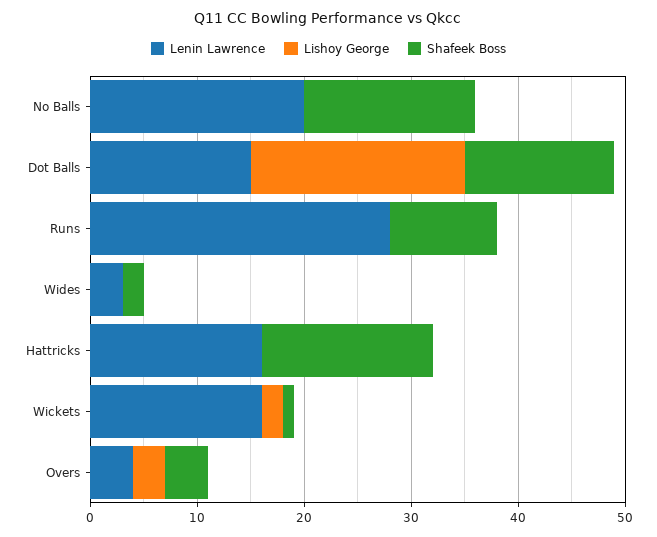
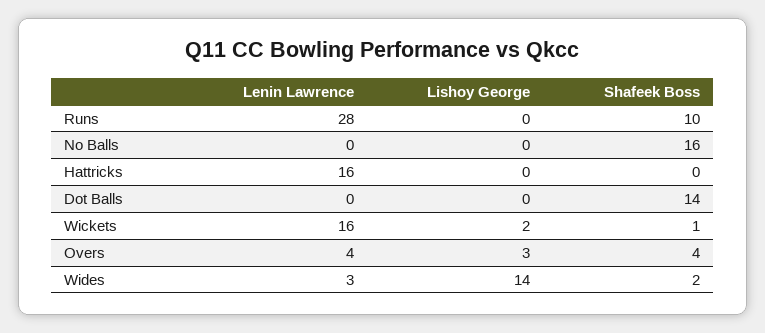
Lenin Lawrence, No Balls: 20 -> 0
Lenin Lawrence, Dot Balls: 15 -> 0
Lishoy George, Dot Balls: 20 -> 0
Lishoy George, Wides: 0 -> 14
Shafeek Boss, Hattricks: 16 -> 0

